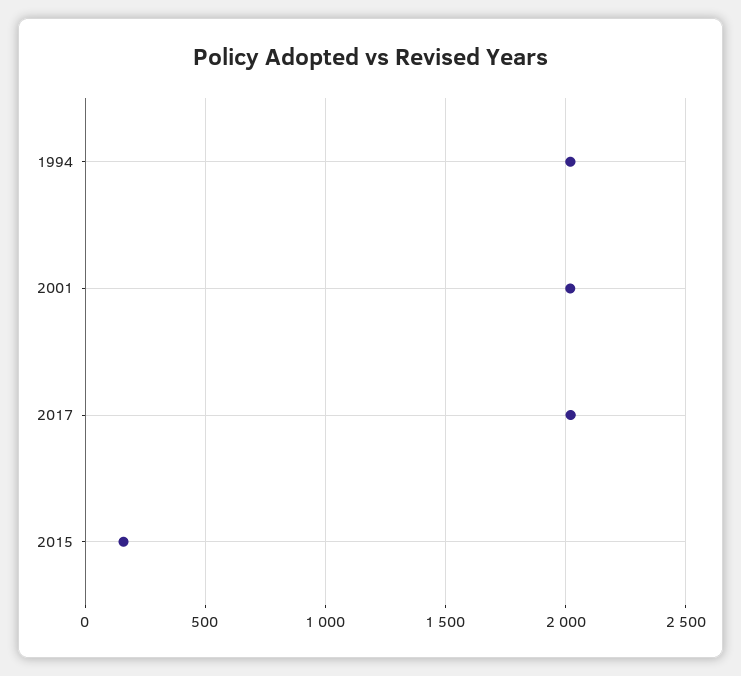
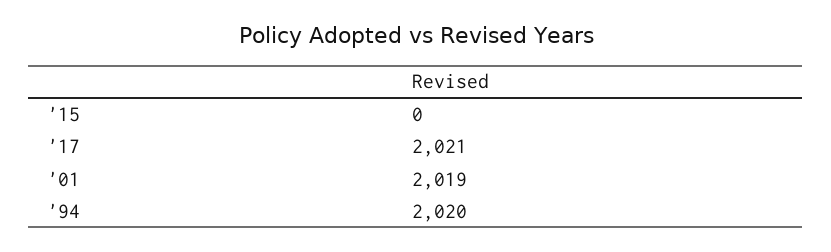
2015: 150 -> 0

